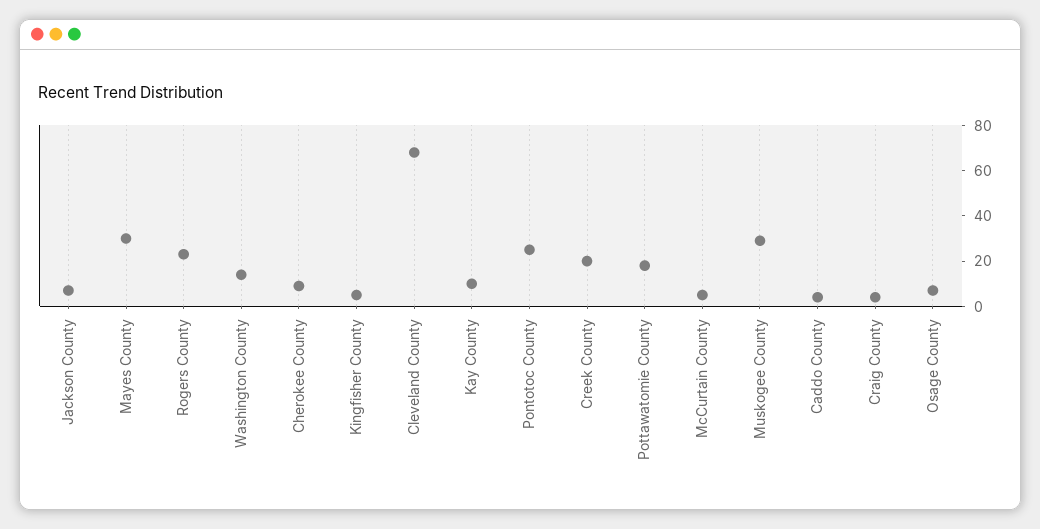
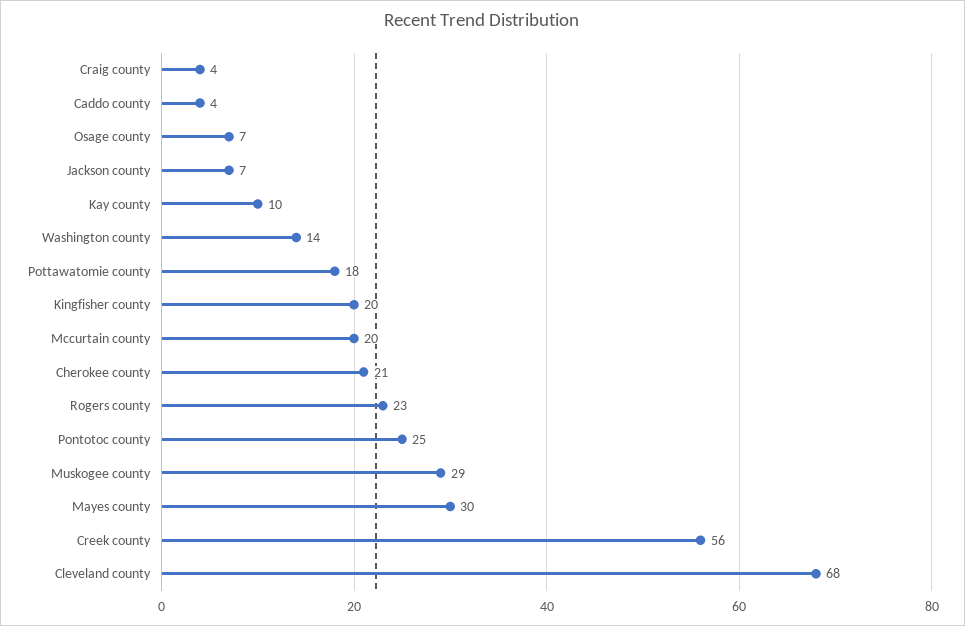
Cherokee County: 10 -> 21
Kingfisher County: 5 -> 20
Creek County: 20 -> 56
McCurtain County: 5 -> 20

